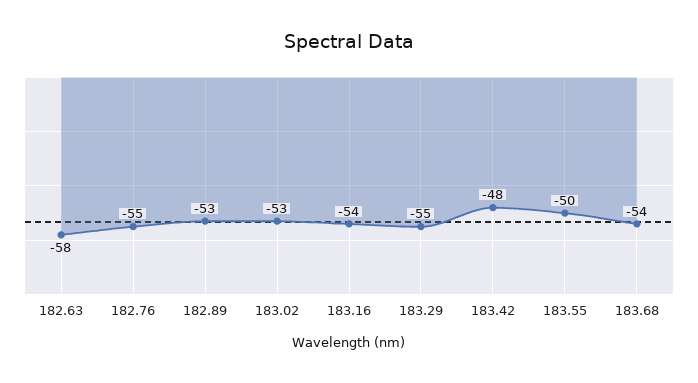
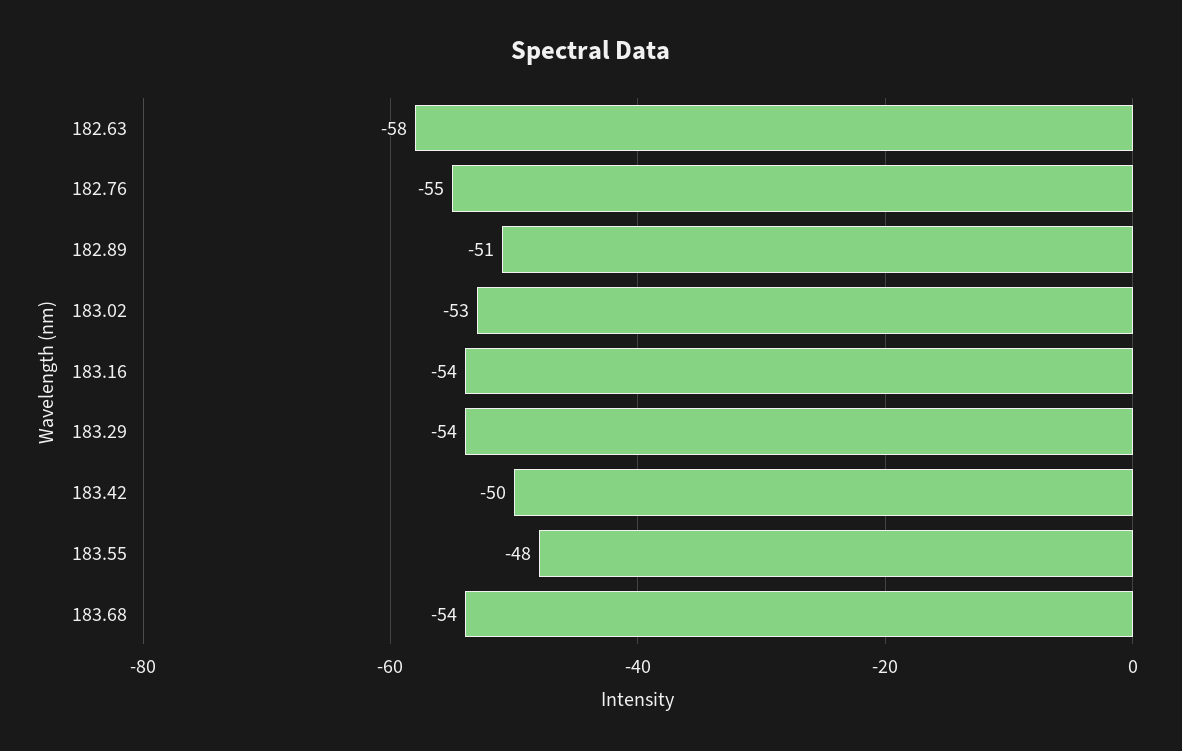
182.89: -53 -> -51
183.29: -55 -> -54
183.42: -48 -> -50
183.55: -50 -> -48

